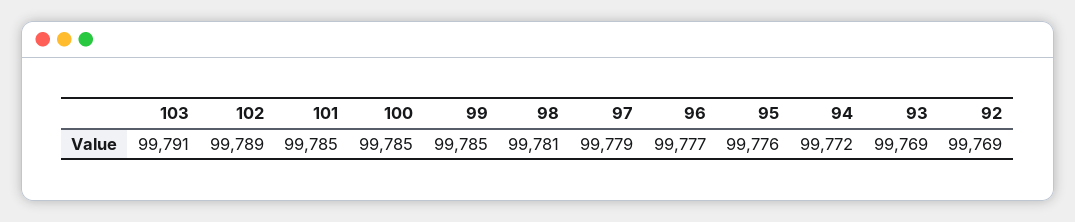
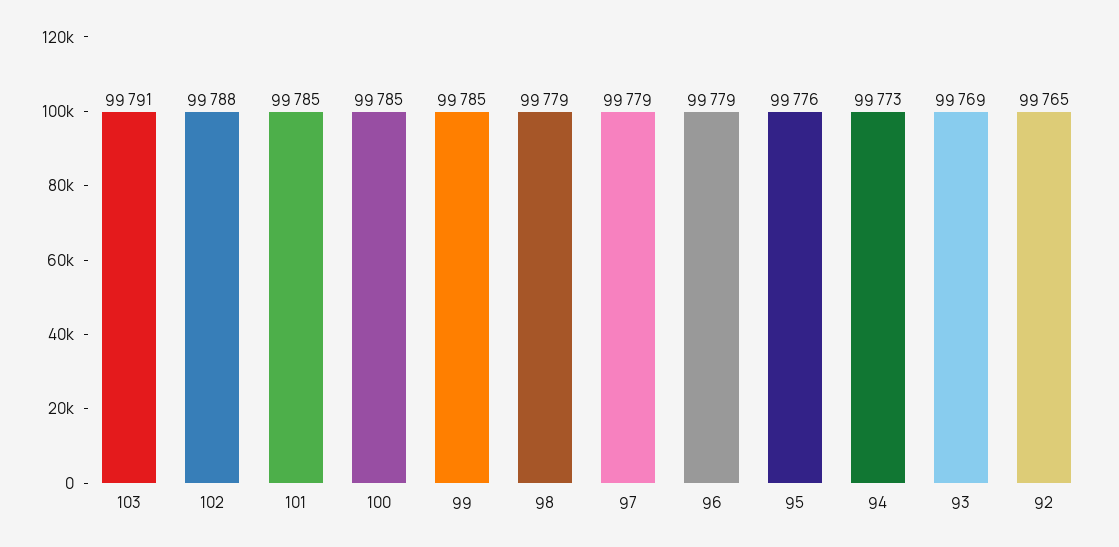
102: 99789 -> 99788
98: 99781 -> 99779
96: 99777 -> 99779
94: 99772 -> 99773
92: 99769 -> 99765

